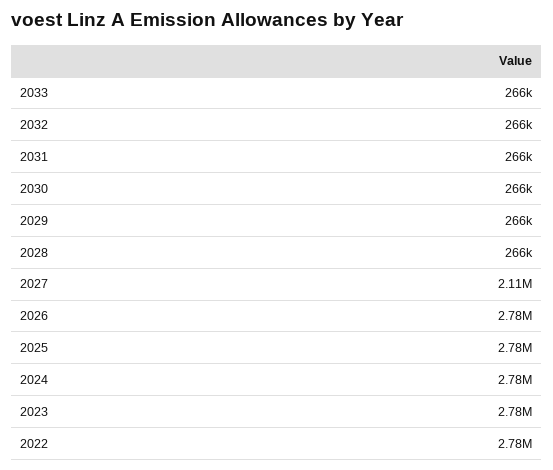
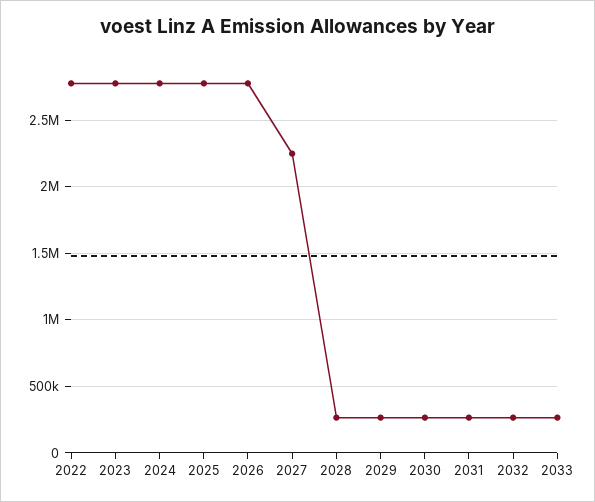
2027: 2110000 -> 2250000

